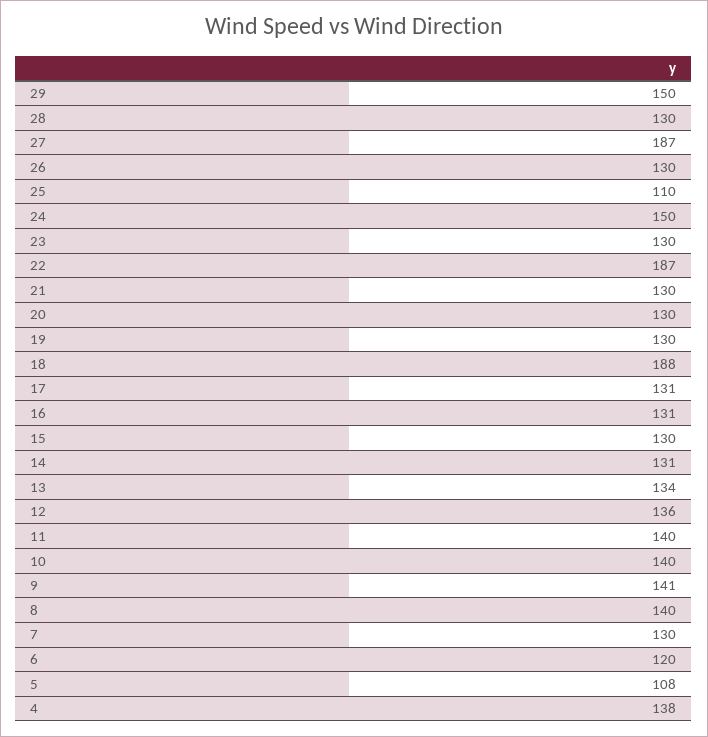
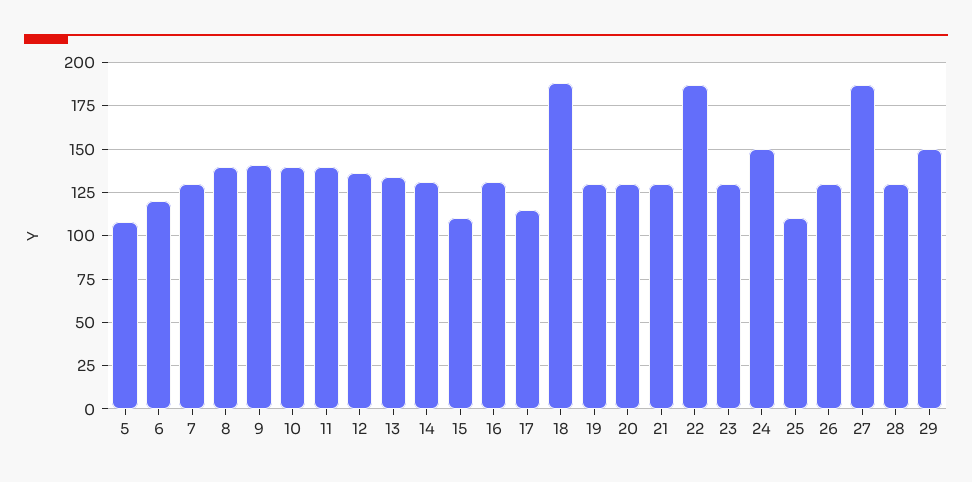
17: 131 -> 115
15: 130 -> 110
4: 138 -> none

